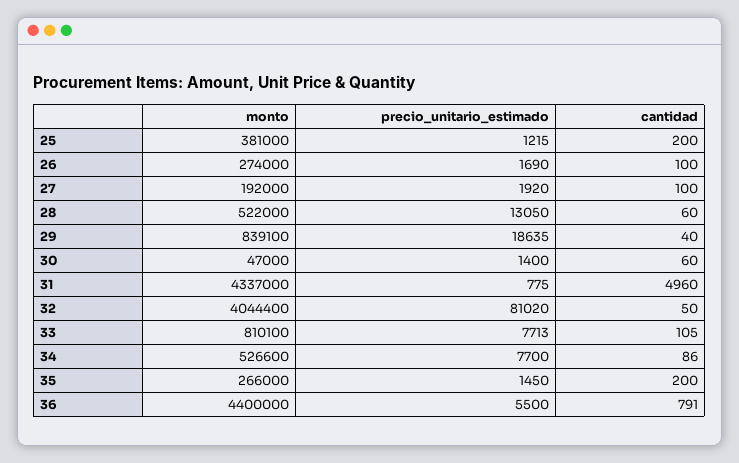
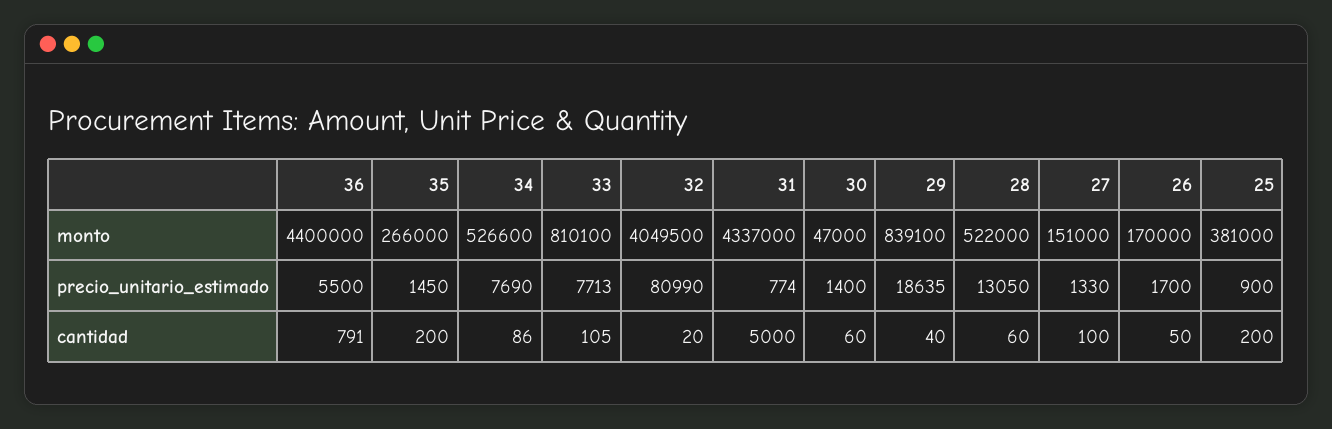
precio_unitario_estimado, 25: 1215 -> 900
monto, 26: 274000 -> 170000
precio_unitario_estimado, 26: 1690 -> 1700
cantidad, 26: 100 -> 50
monto, 27: 192000 -> 151000
precio_unitario_estimado, 27: 1920 -> 1330
precio_unitario_estimado, 31: 775 -> 774
cantidad, 31: 4960 -> 5000
monto, 32: 4044400 -> 4049500
precio_unitario_estimado, 32: 81020 -> 80990
cantidad, 32: 50 -> 20
precio_unitario_estimado, 34: 7700 -> 7690

